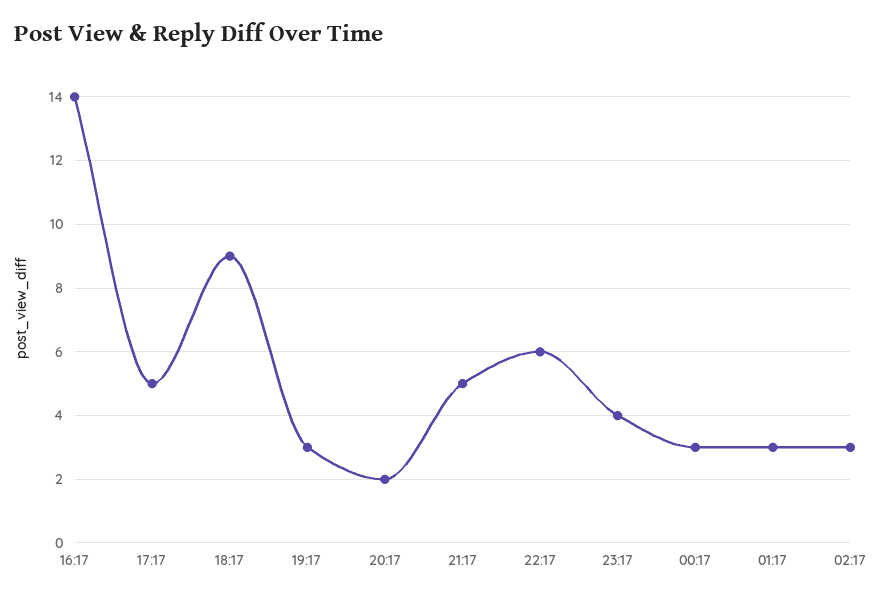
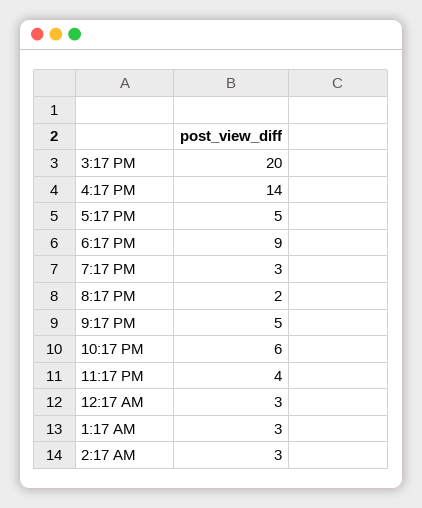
3:17 PM: none -> 20

